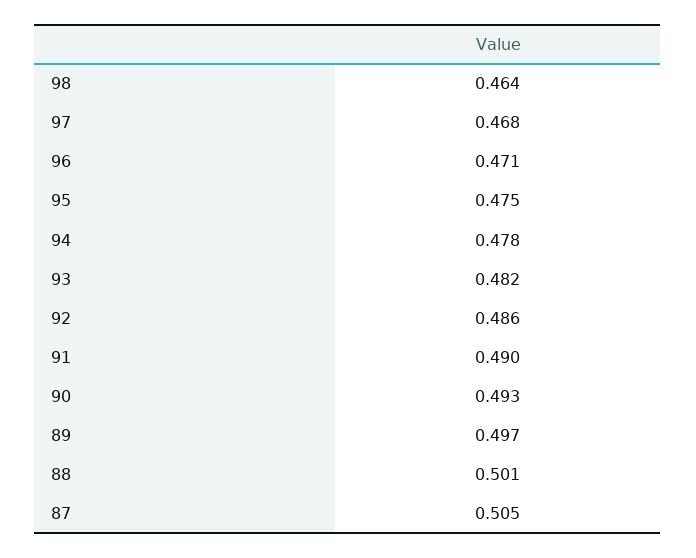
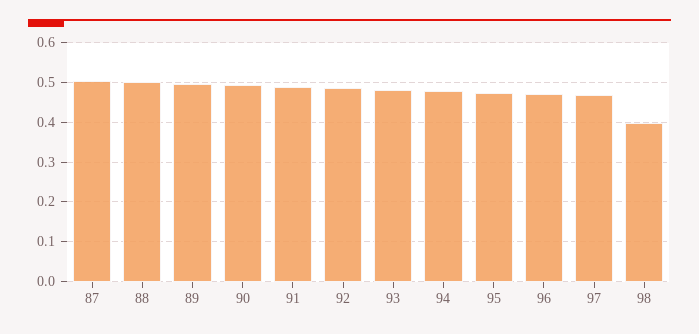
98: 0.464 -> 0.4

